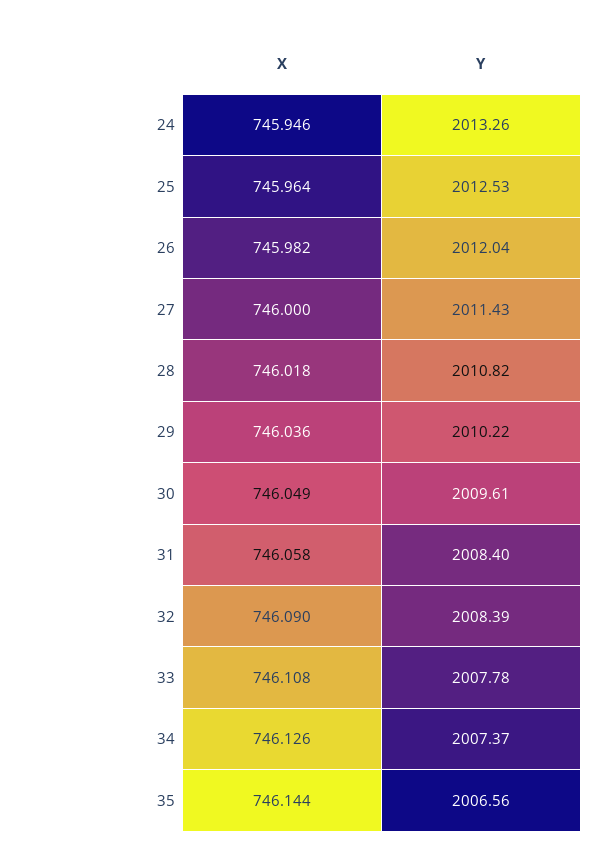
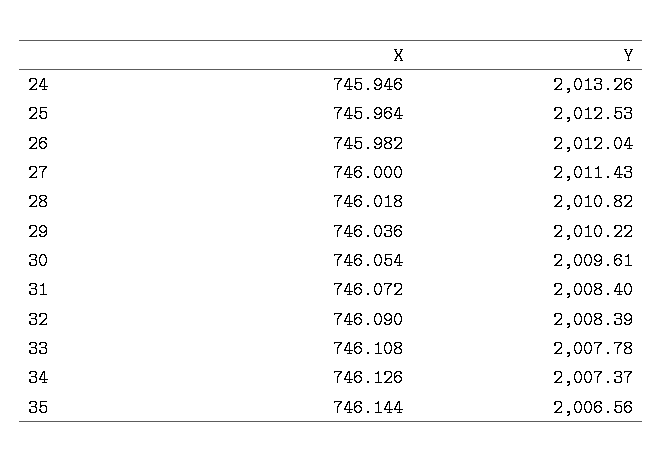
X, 30: 746.049 -> 746.054
X, 31: 746.058 -> 746.072

